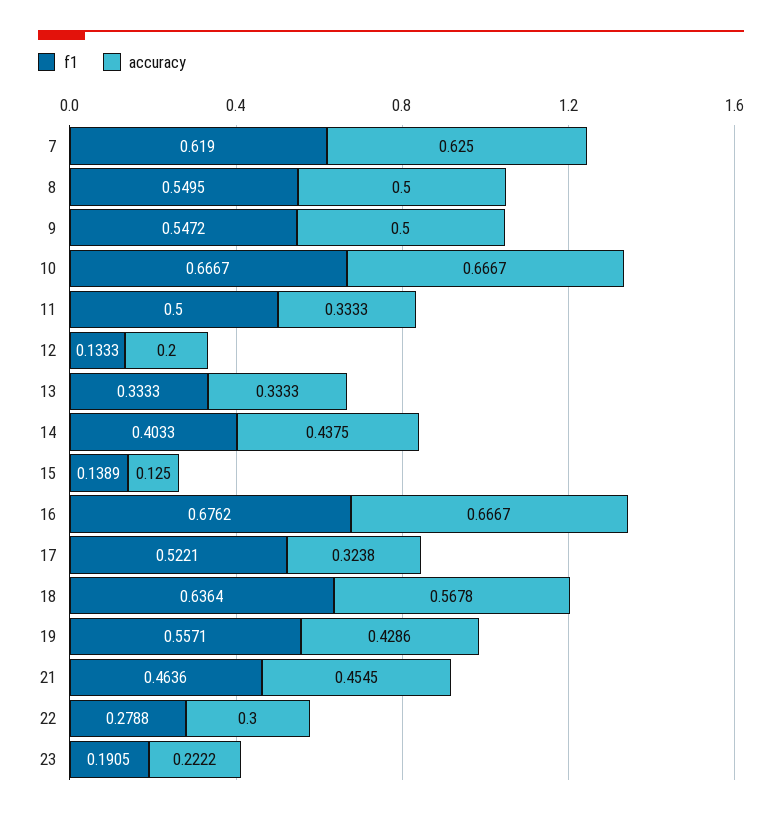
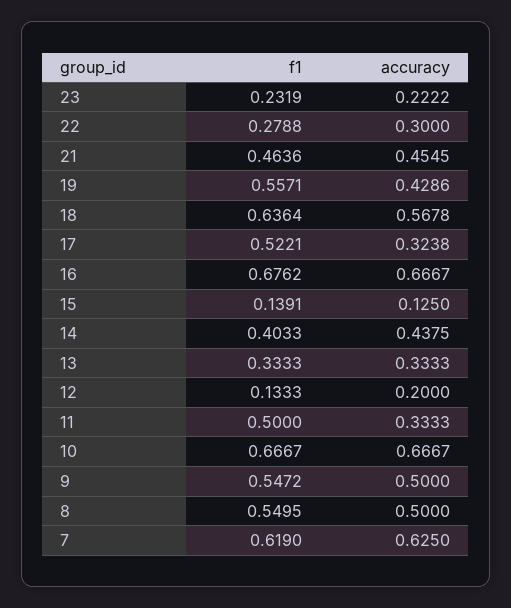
f1, 15: 0.1389 -> 0.1391
f1, 23: 0.1905 -> 0.2319

